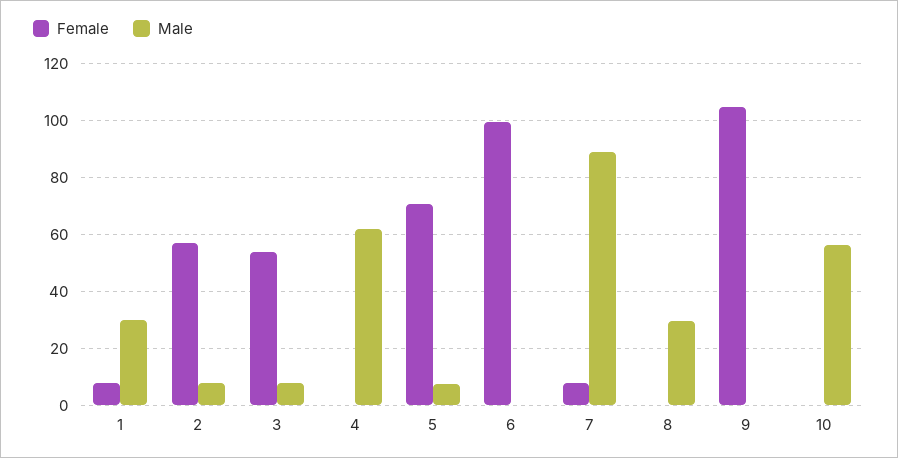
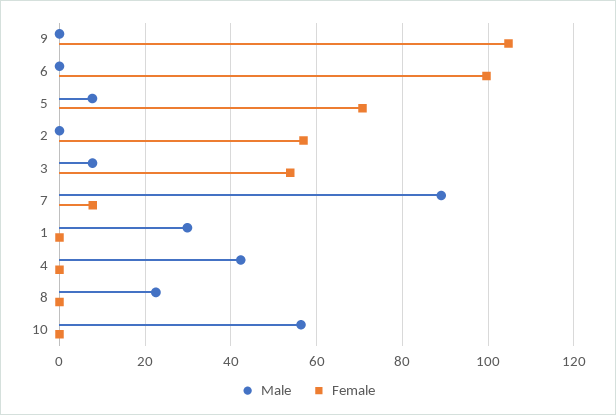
Female, 1: 7.5 -> 0
Male, 2: 7.5 -> 0
Male, 4: 62.5 -> 42
Male, 8: 30 -> 22

